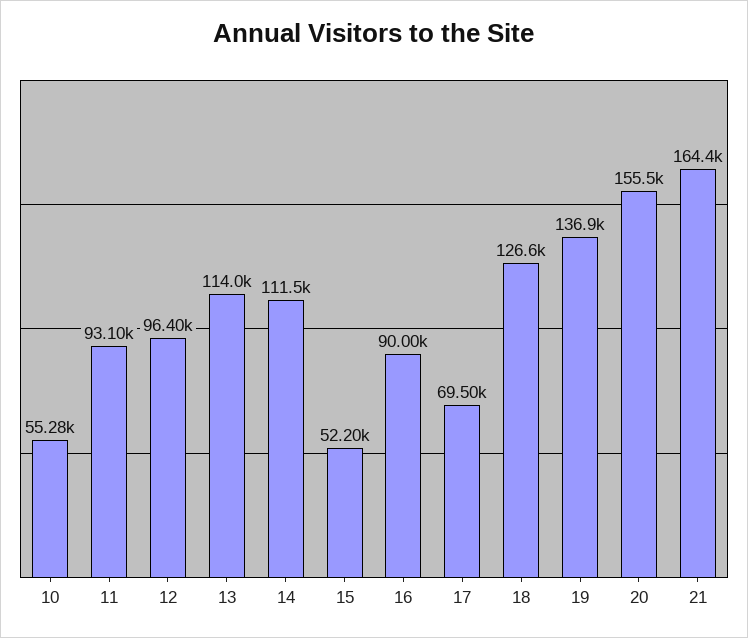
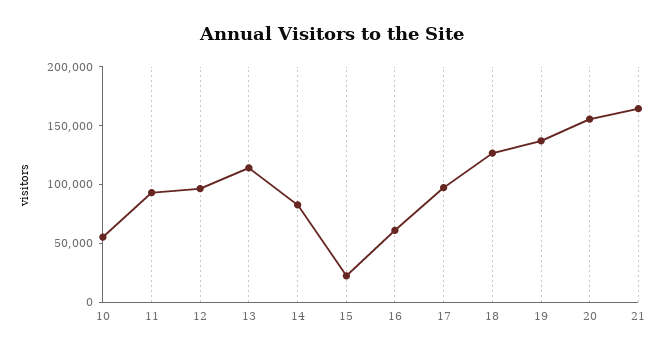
14: 111500 -> 80000
15: 52200 -> 20000
16: 90000 -> 60000
17: 69500 -> 100000

